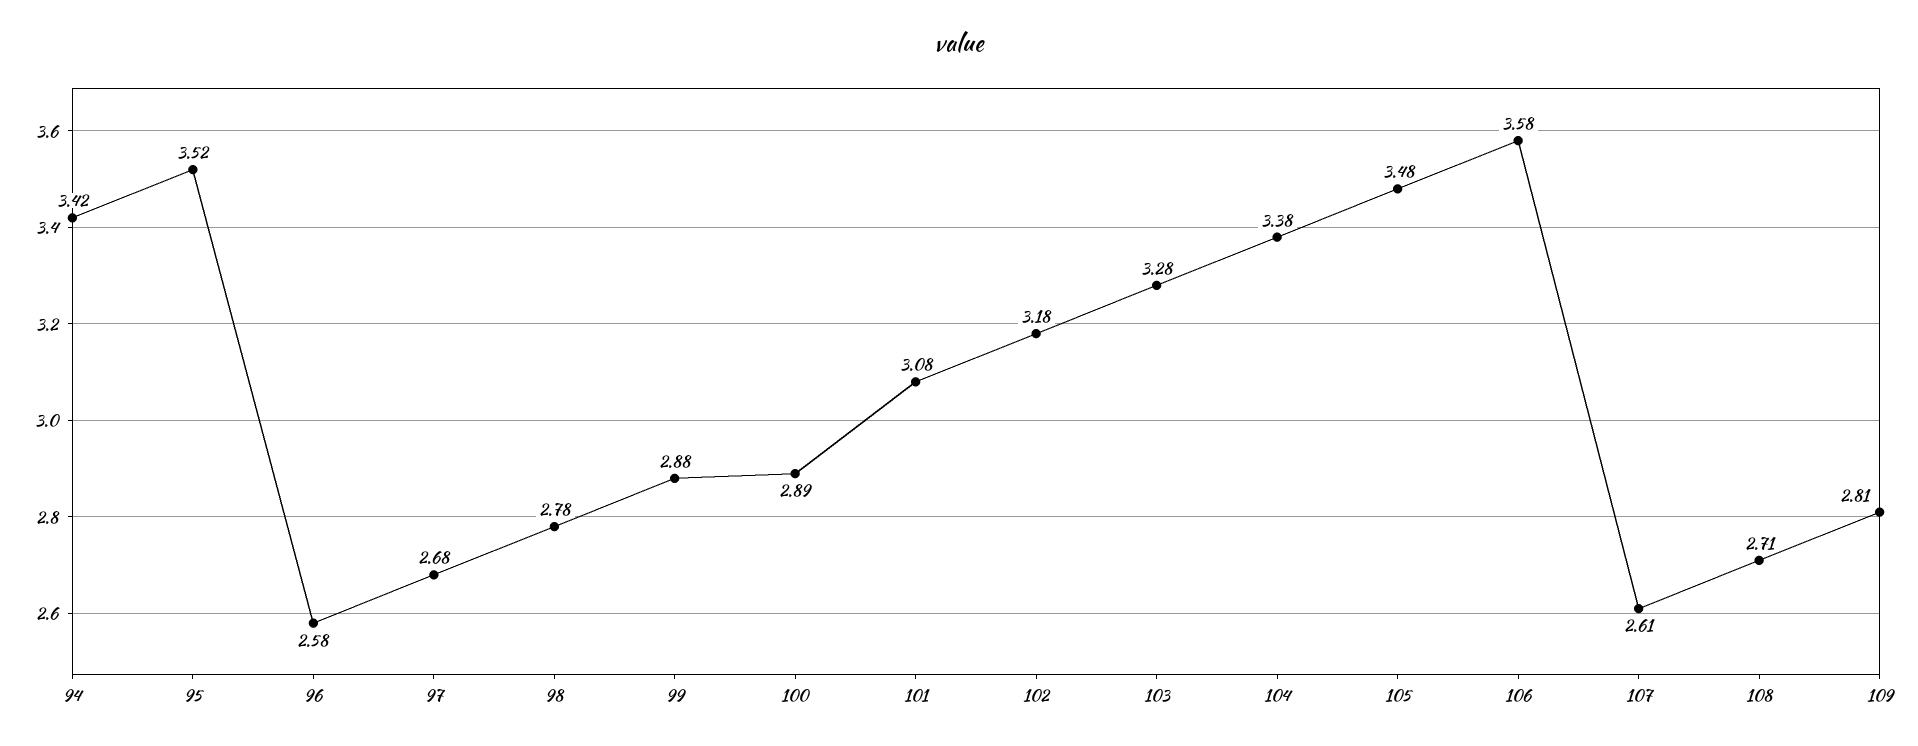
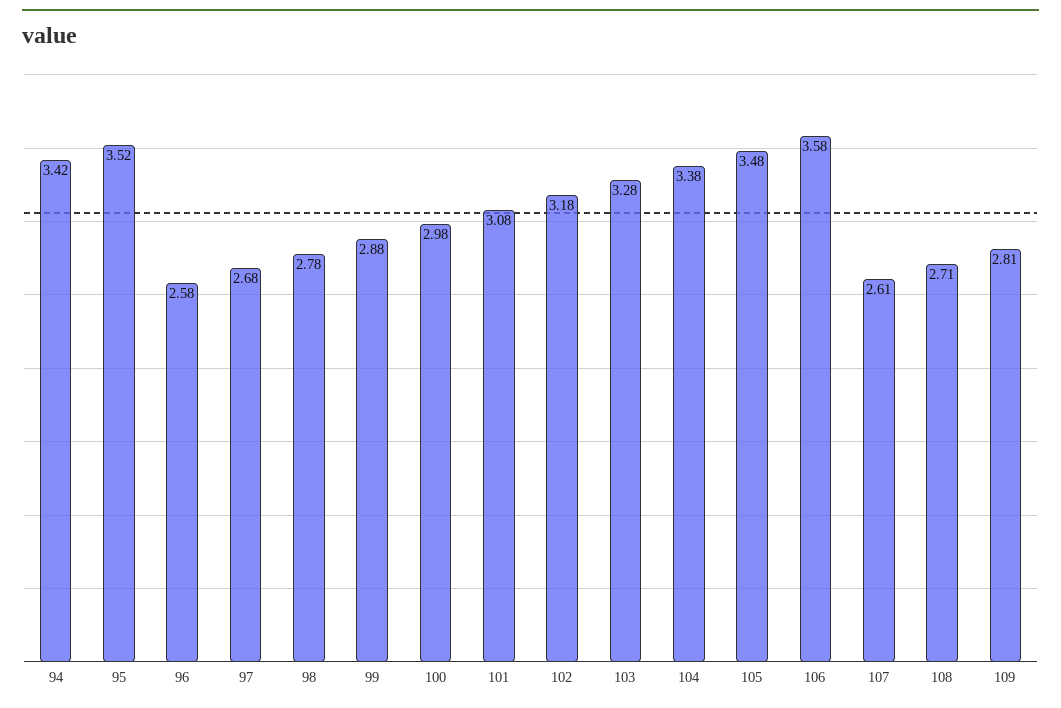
100: 2.89 -> 2.98

